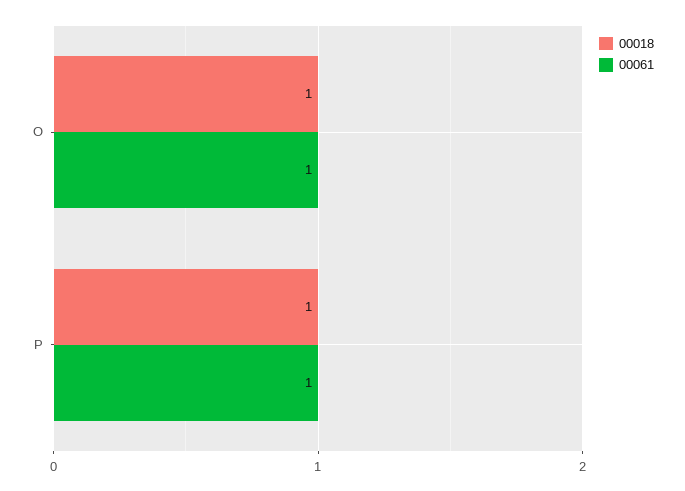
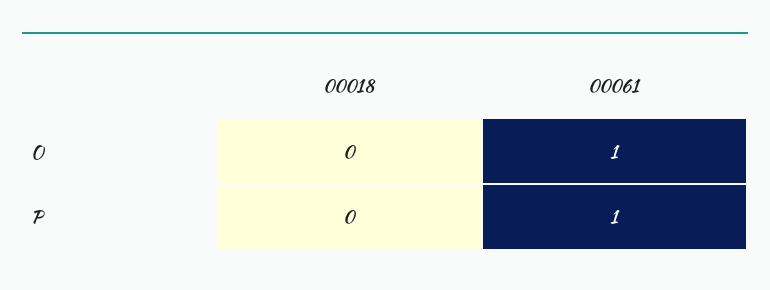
00018, O: 1 -> 0
00018, P: 1 -> 0

